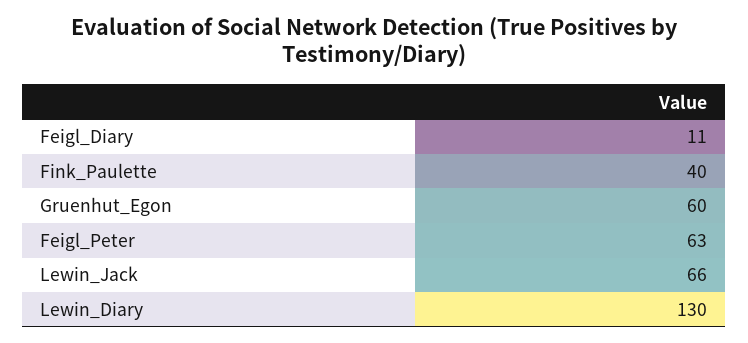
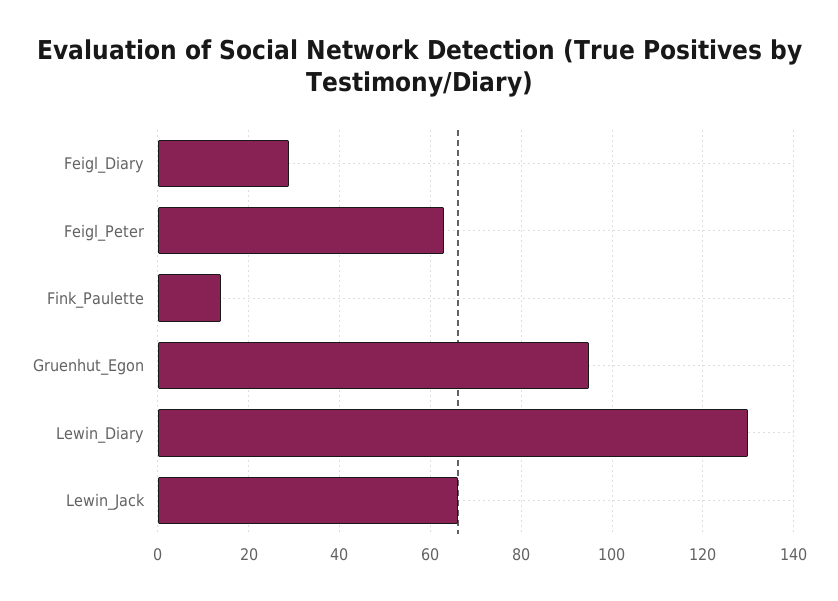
Feigl_Diary: 11 -> 30
Fink_Paulette: 40 -> 15
Gruenhut_Egon: 60 -> 95

